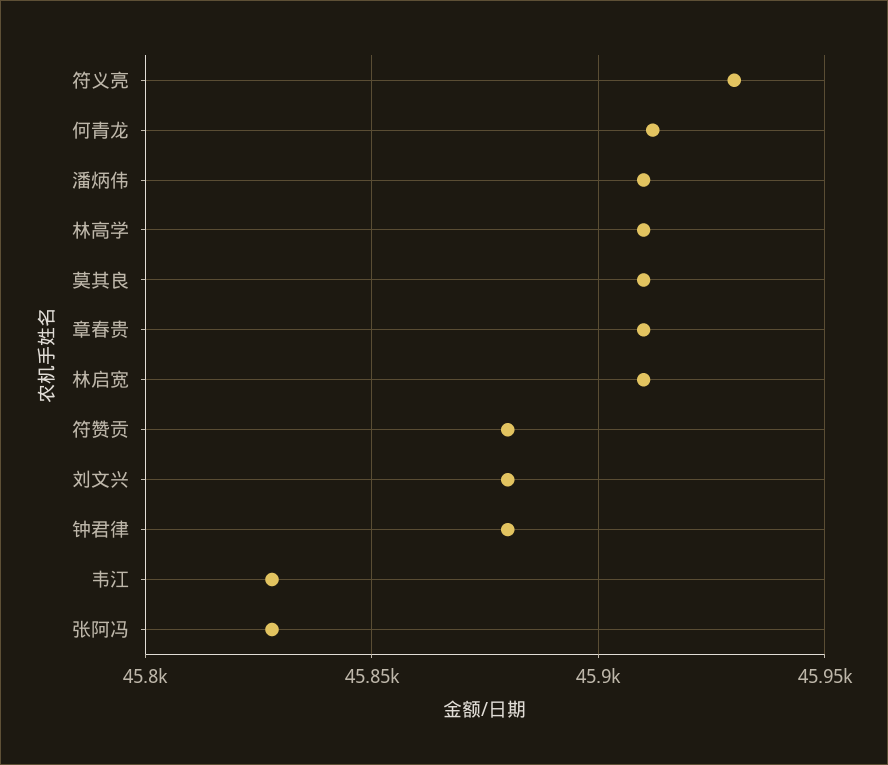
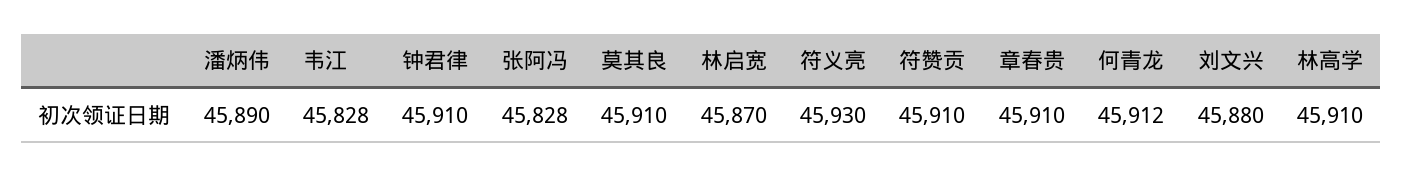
潘炳伟: 45910 -> 45890
林启宽: 45910 -> 45870
符赞贡: 45880 -> 45910
钟君律: 45880 -> 45910

